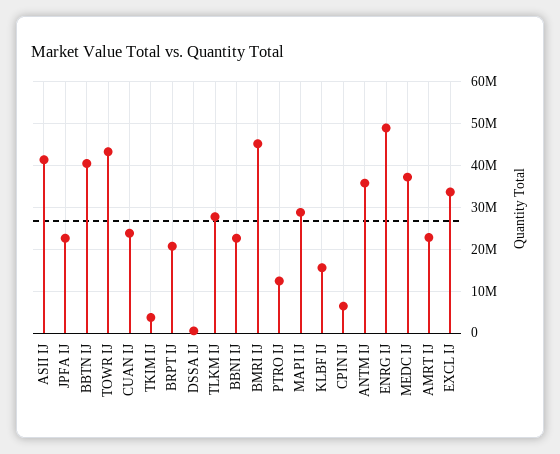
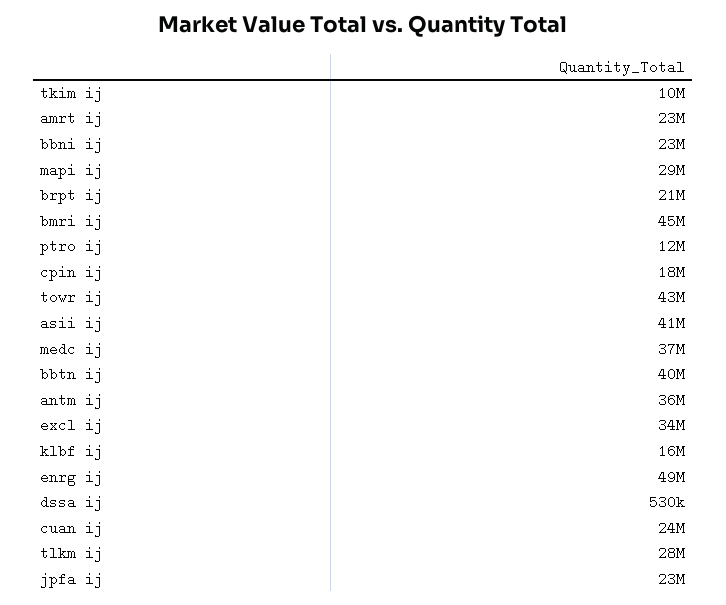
TKIM IJ: 4000000 -> 10000000
CPIN IJ: 6000000 -> 18000000

